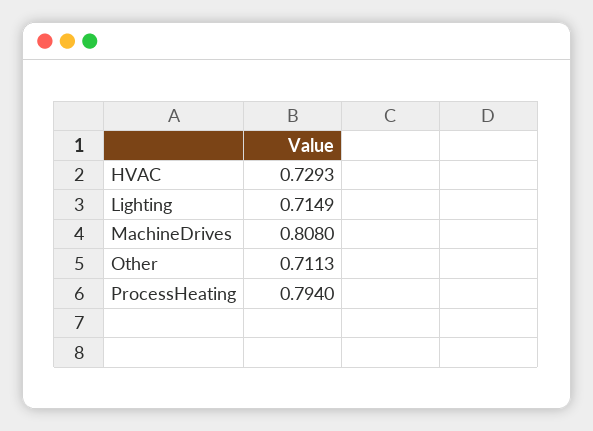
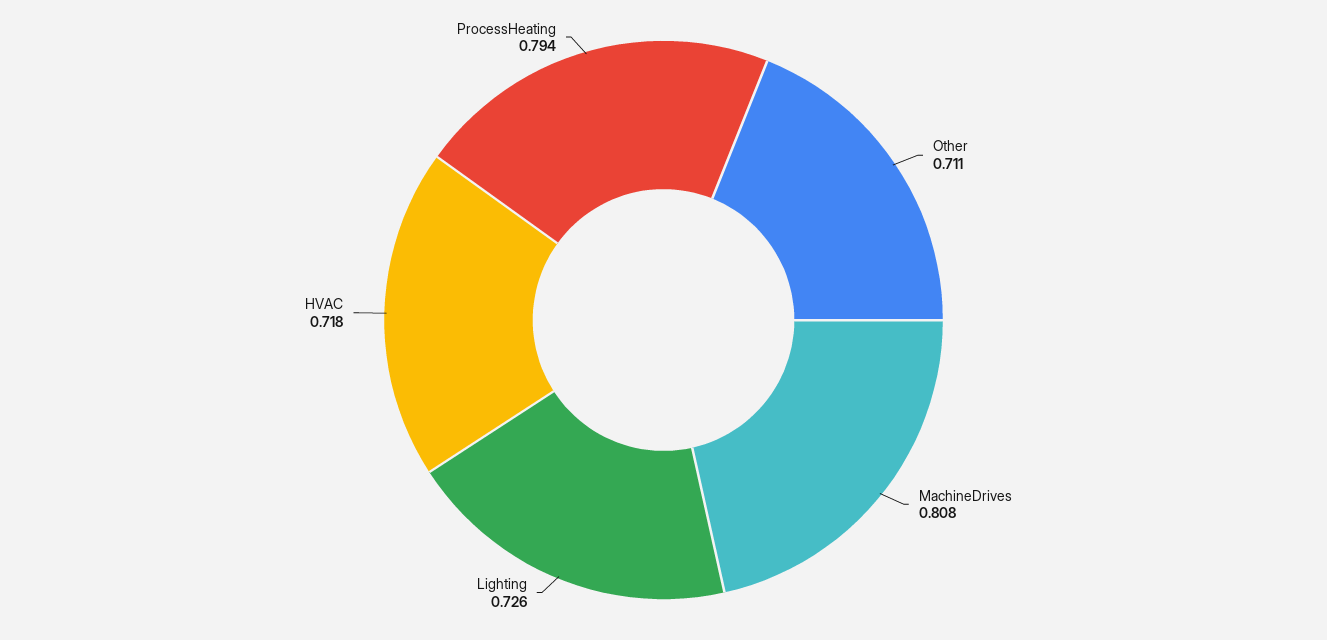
HVAC: 0.7293 -> 0.718
Lighting: 0.7149 -> 0.726

